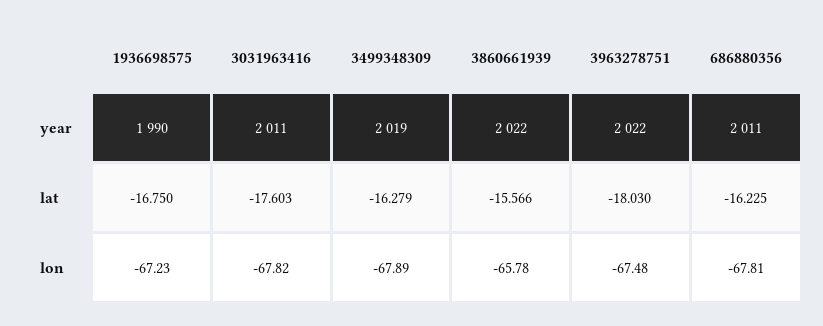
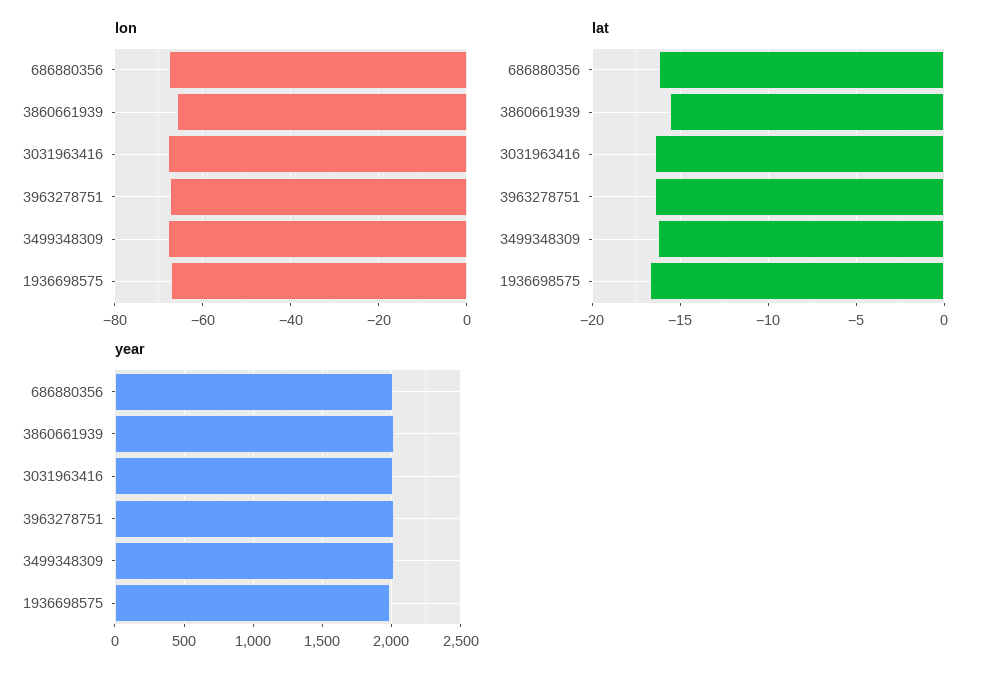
lat, 3031963416: -17.603 -> -16.5
lat, 3963278751: -18.03 -> -16.5

